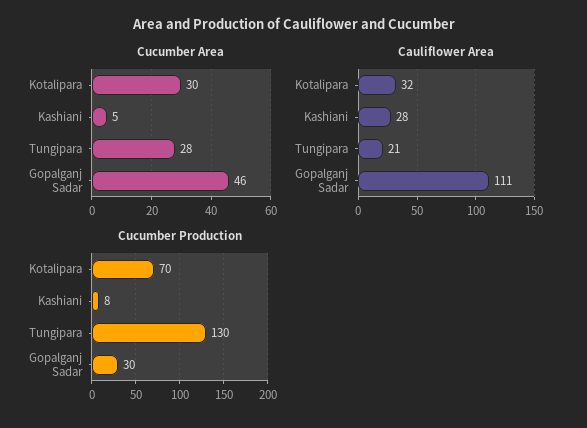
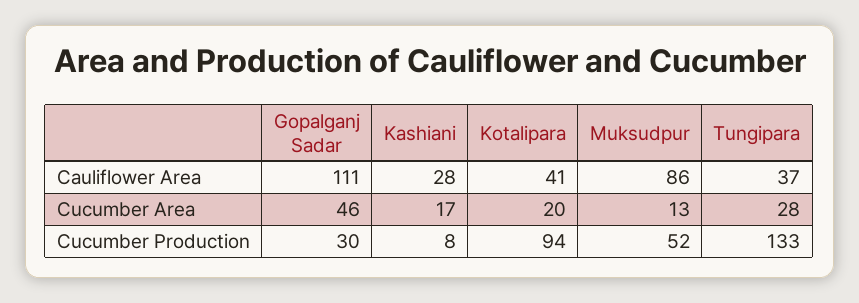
Cucumber Area, Kotalipara: 30 -> 20
Cucumber Area, Kashiani: 5 -> 17
Cauliflower Area, Kotalipara: 32 -> 41
Cauliflower Area, Tungipara: 21 -> 37
Cucumber Production, Kotalipara: 70 -> 94
Cucumber Production, Tungipara: 130 -> 133
Cauliflower Area, Muksudpur: none -> 86
Cucumber Area, Muksudpur: none -> 13
Cucumber Production, Muksudpur: none -> 52

